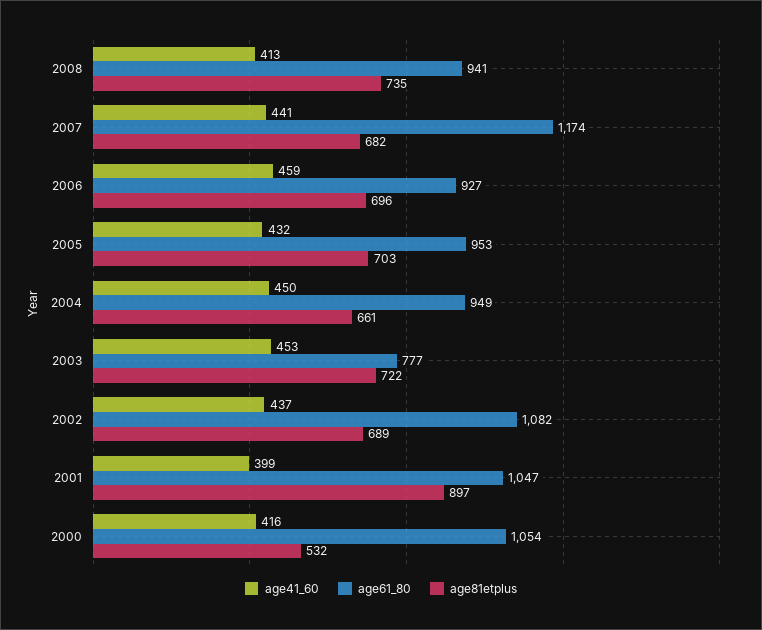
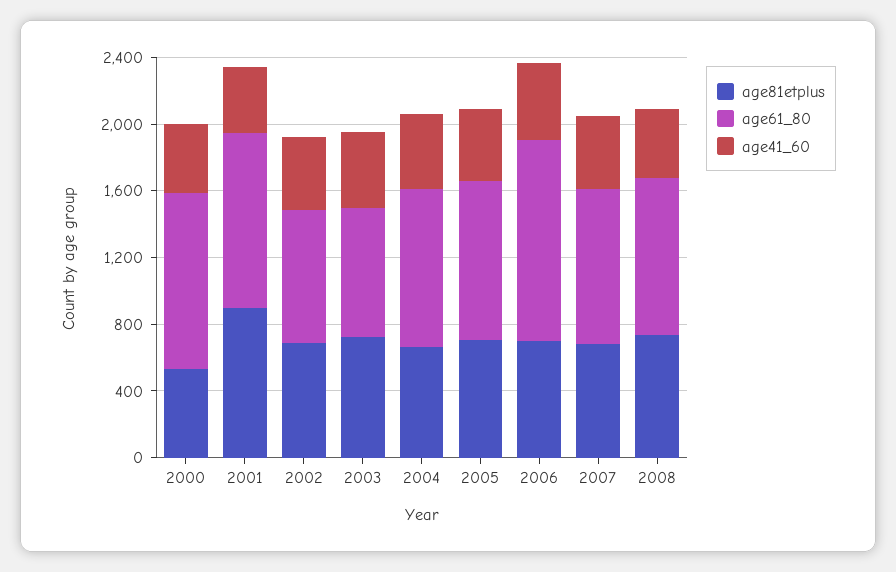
age61_80, 2007: 1174 -> 900
age61_80, 2006: 927 -> 1200
age61_80, 2002: 1082 -> 800

